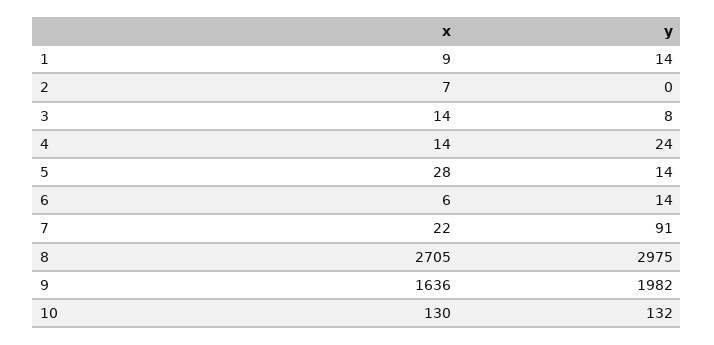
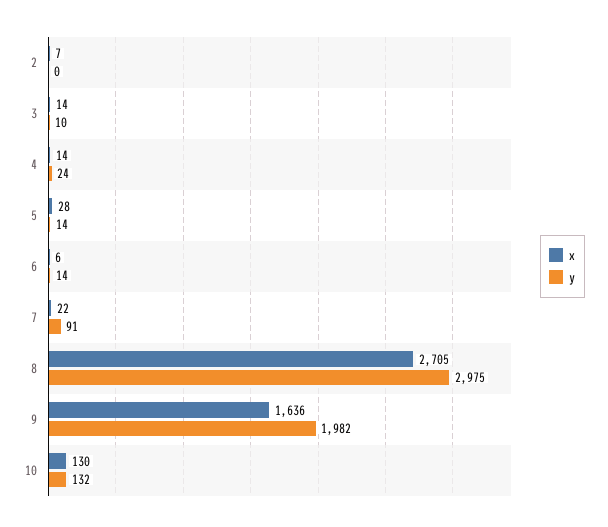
x, 1: 9 -> none
y, 1: 14 -> none
y, 3: 8 -> 10

